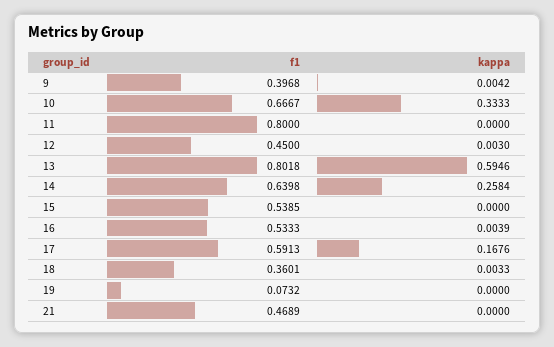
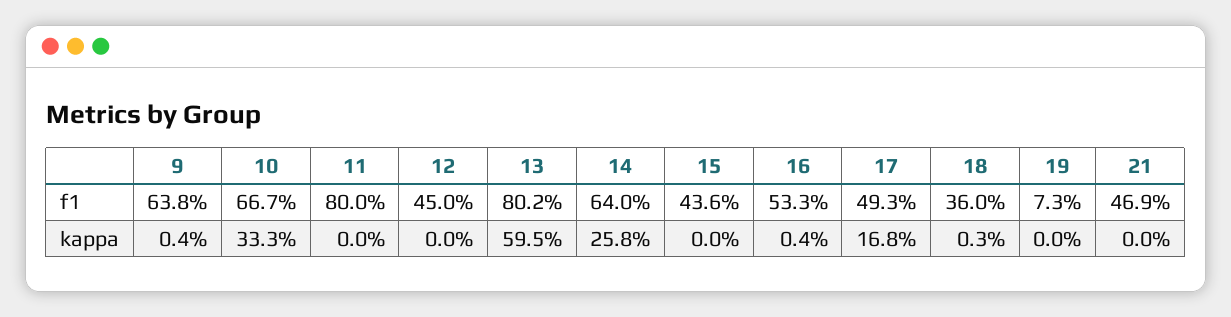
f1, 9: 0.3968 -> 0.638
kappa, 12: 0.003 -> 0
f1, 15: 0.5385 -> 0.436
f1, 17: 0.5913 -> 0.493

